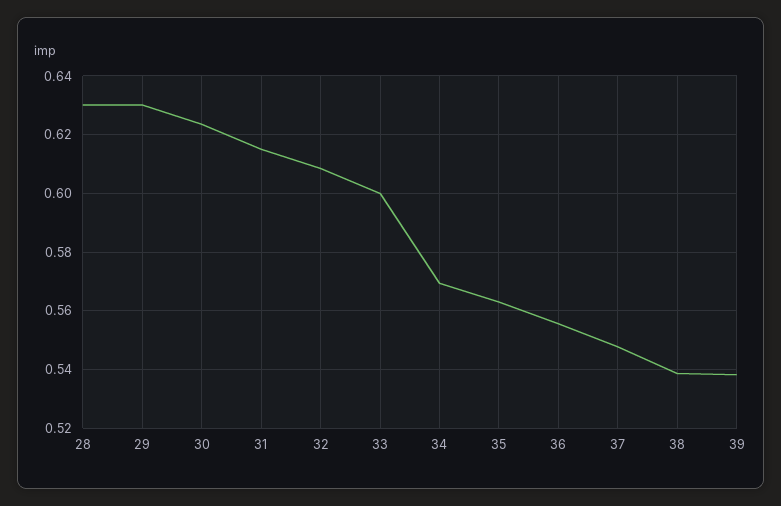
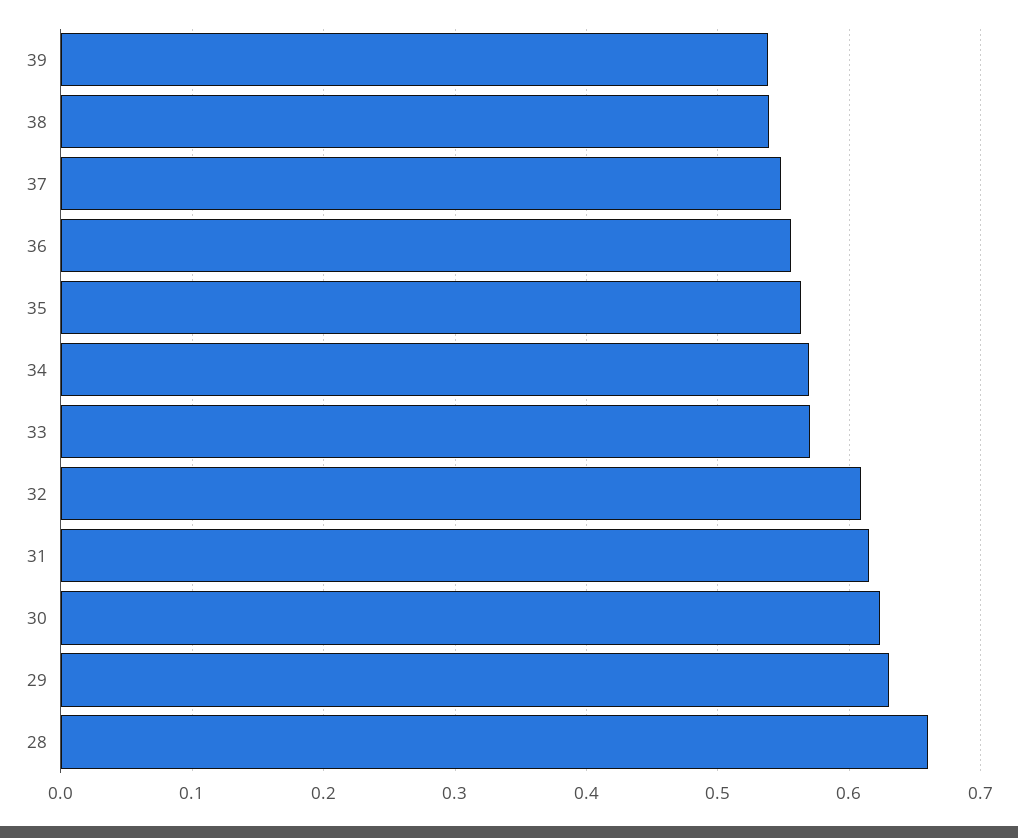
28: 0.63 -> 0.66
33: 0.6 -> 0.57

